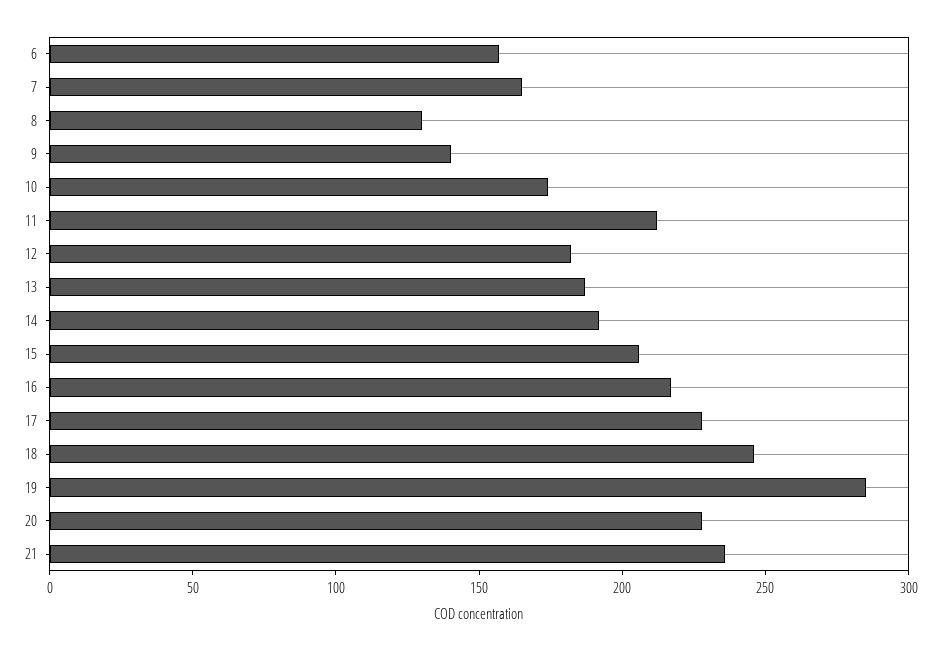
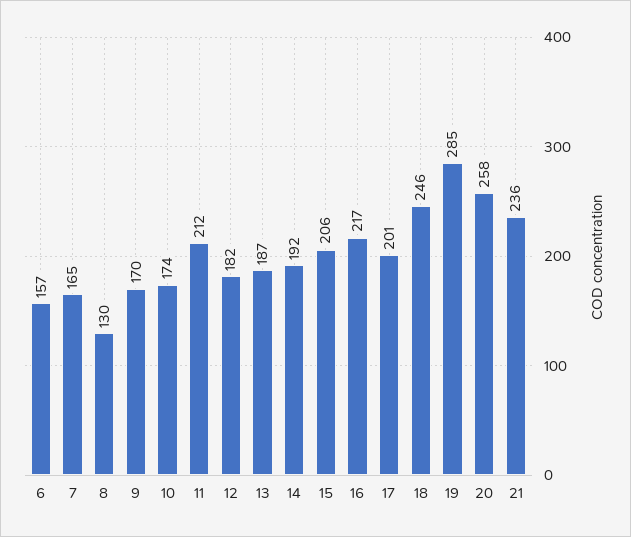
9: 140 -> 170
17: 230 -> 201
20: 230 -> 258

